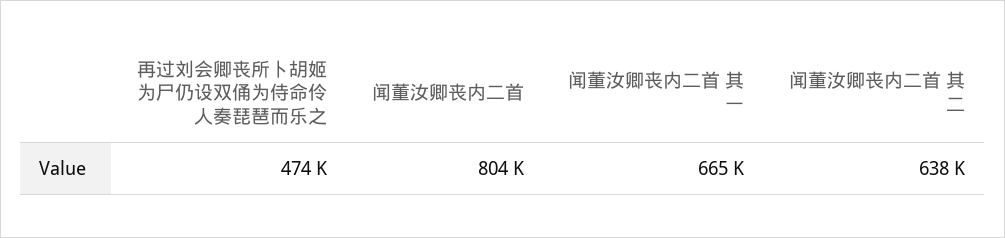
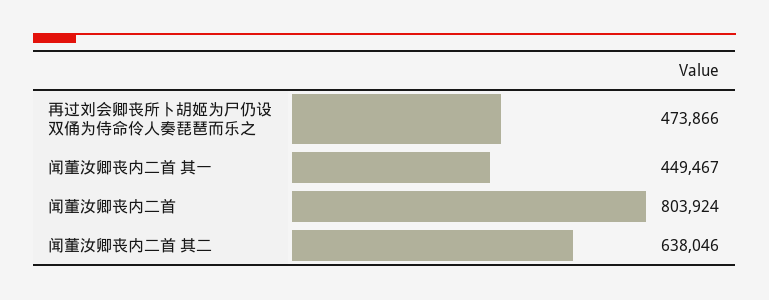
闻董汝卿丧内二首 其一: 665000 -> 449467

